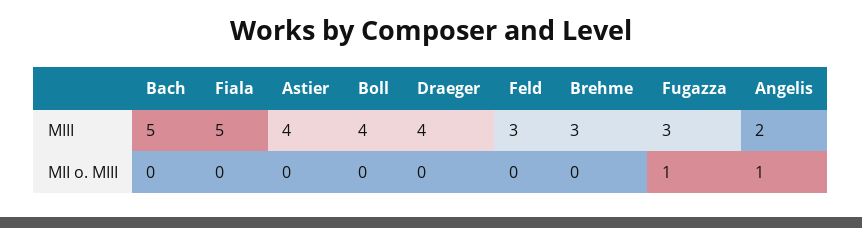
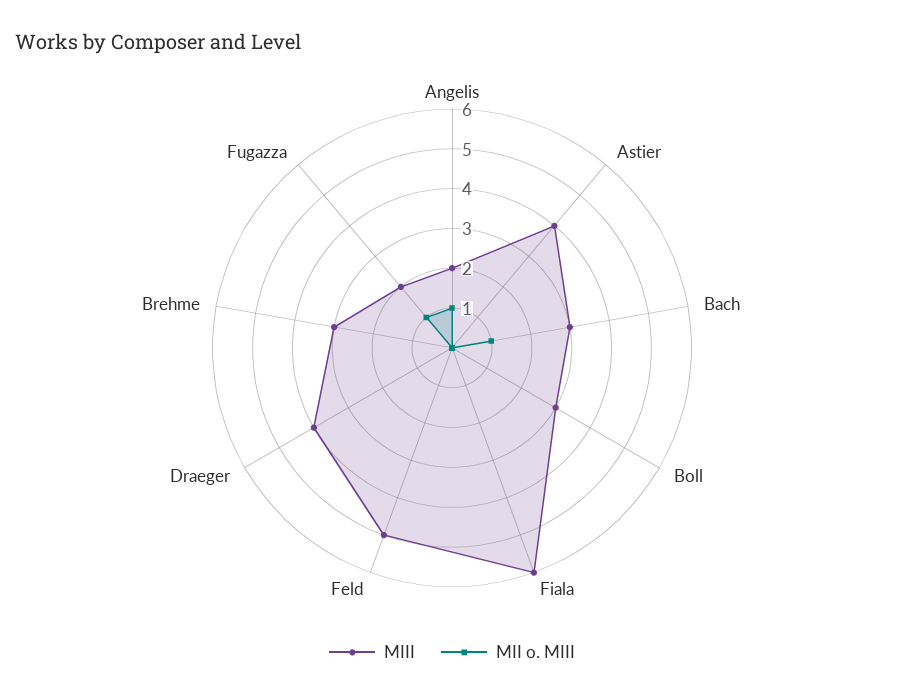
MIII, Bach: 5 -> 3
MIII, Fiala: 5 -> 6
MIII, Boll: 4 -> 3
MIII, Feld: 3 -> 5
MIII, Fugazza: 3 -> 2
MII o. MIII, Bach: 0 -> 1

